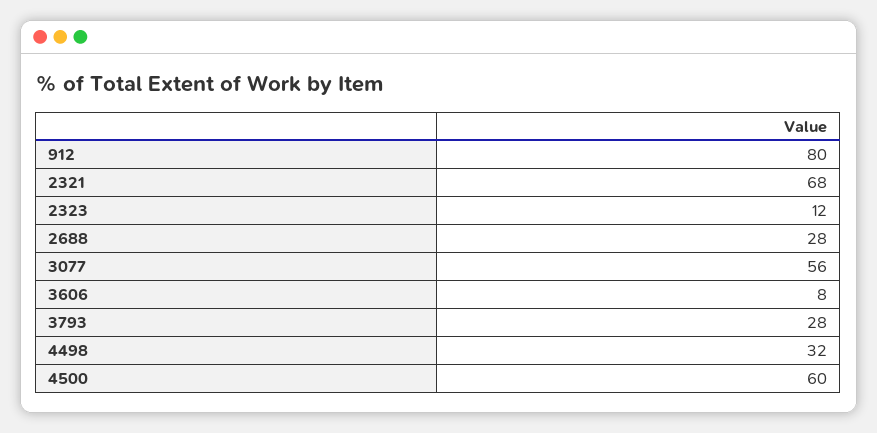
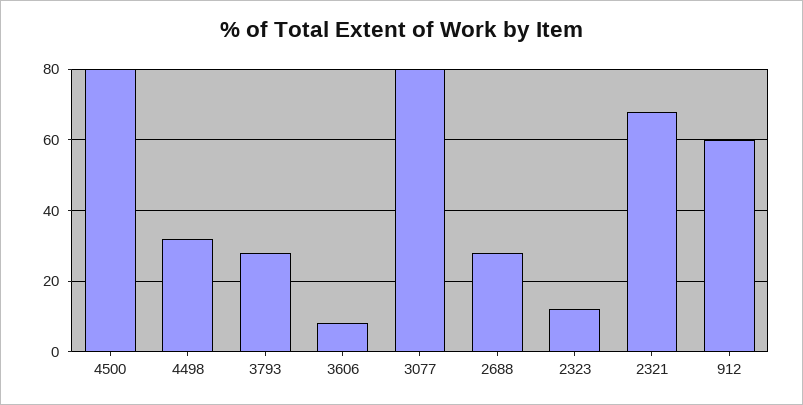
912: 80 -> 60
3077: 56 -> 80
4500: 60 -> 80

